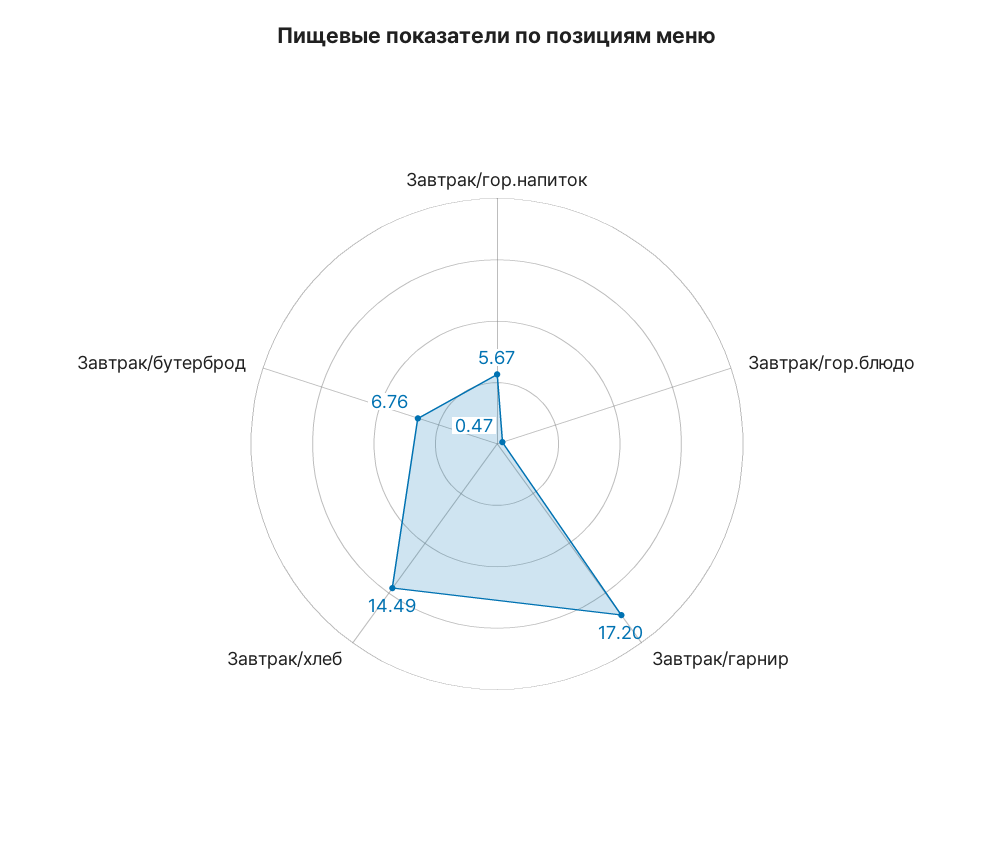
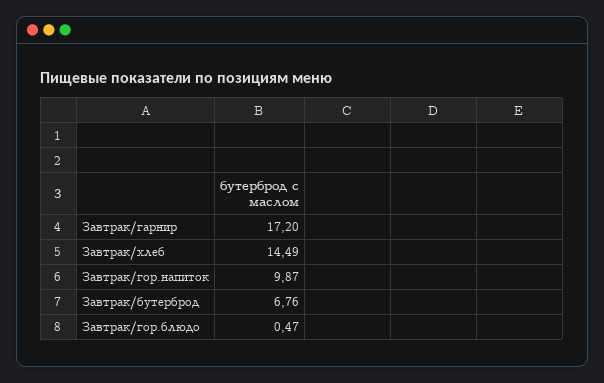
Завтрак/гор.напиток: 5.67 -> 9.87

